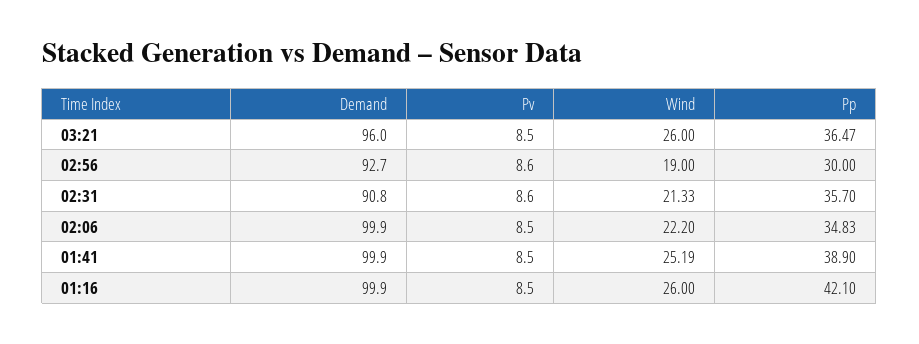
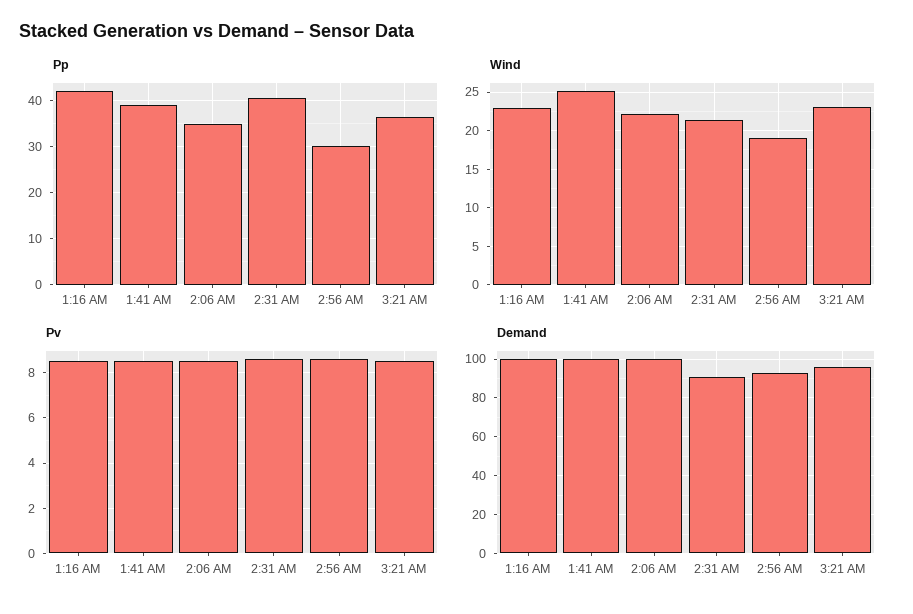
Wind, 03:21: 26 -> 23
Pp, 02:31: 35.7 -> 40
Wind, 01:16: 26 -> 23

